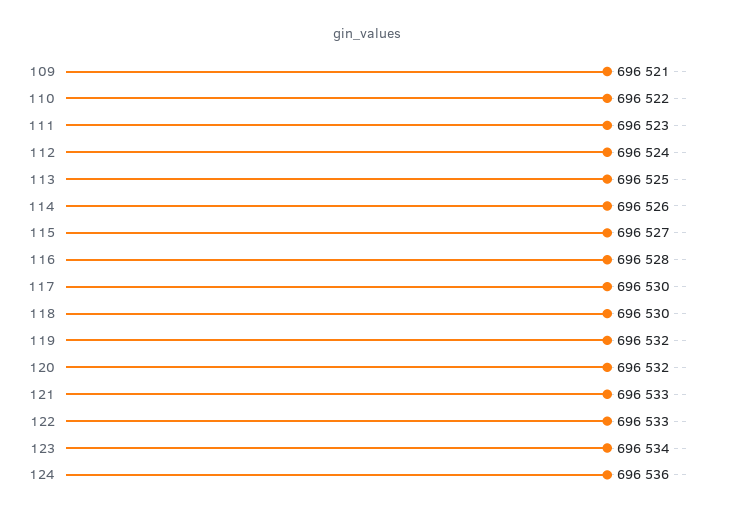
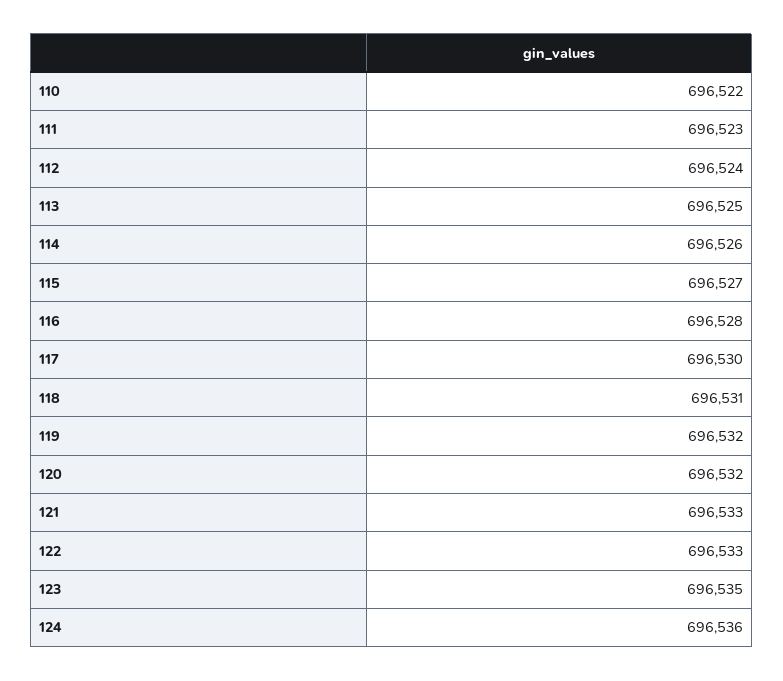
109: 696521 -> none
118: 696530 -> 696531
123: 696534 -> 696535

